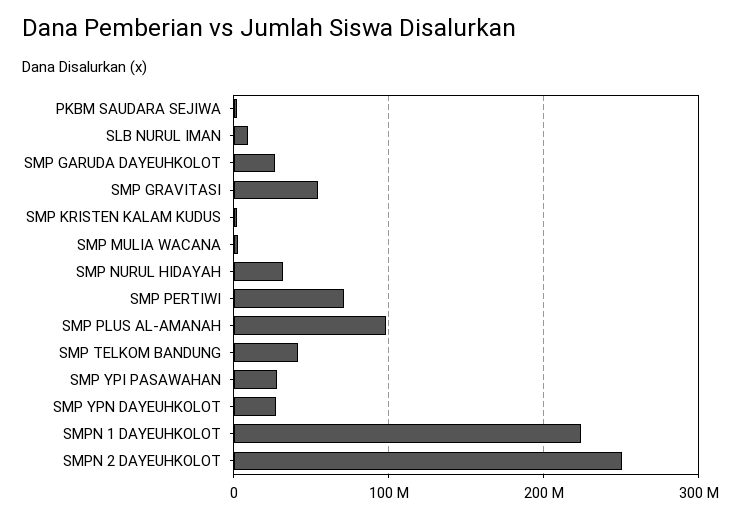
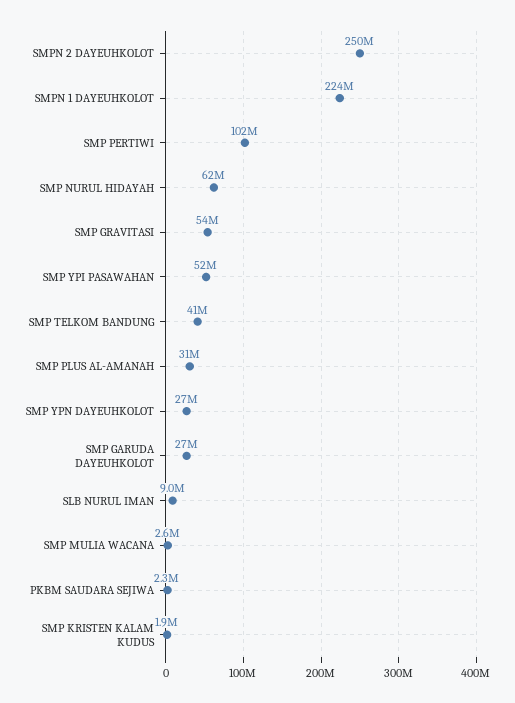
SMP NURUL HIDAYAH: 30000000 -> 62000000
SMP PERTIWI: 70000000 -> 102000000
SMP PLUS AL-AMANAH: 100000000 -> 31000000
SMP YPI PASAWAHAN: 30000000 -> 52000000

